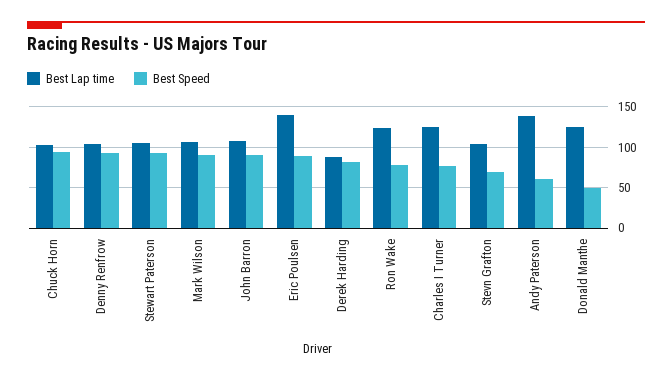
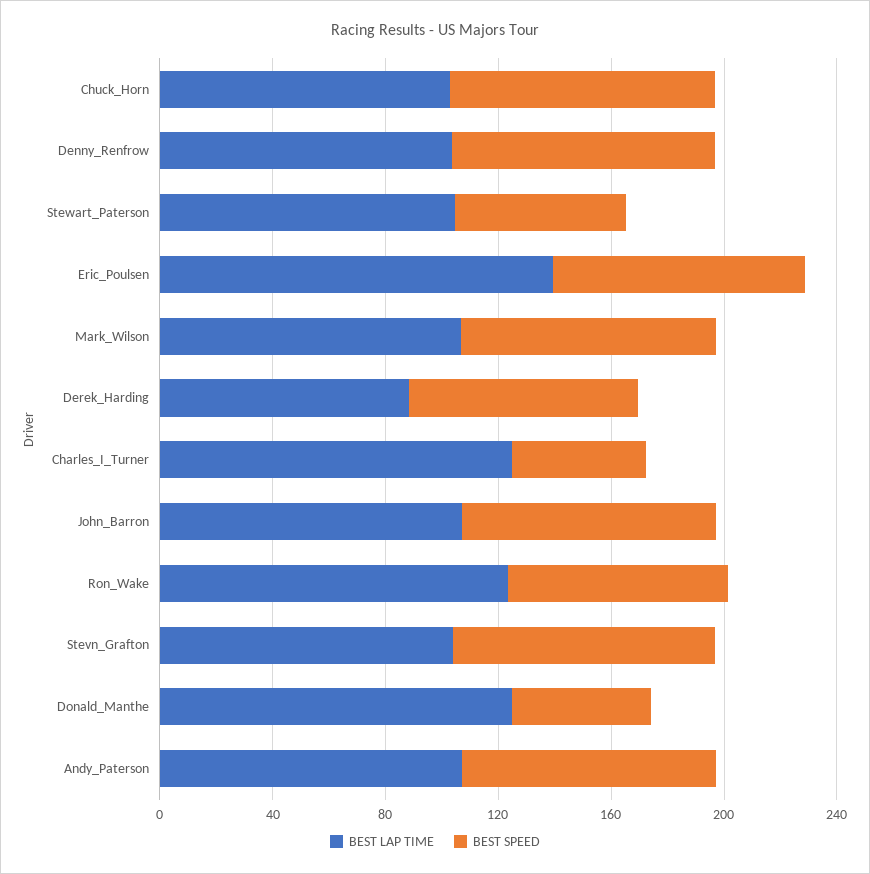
Best Speed, Stewart Paterson: 90 -> 60
Best Speed, Charles I Turner: 80 -> 50
Best Speed, Stevn Grafton: 70 -> 90
Best Lap time, Andy Paterson: 140 -> 110
Best Speed, Andy Paterson: 60 -> 90

